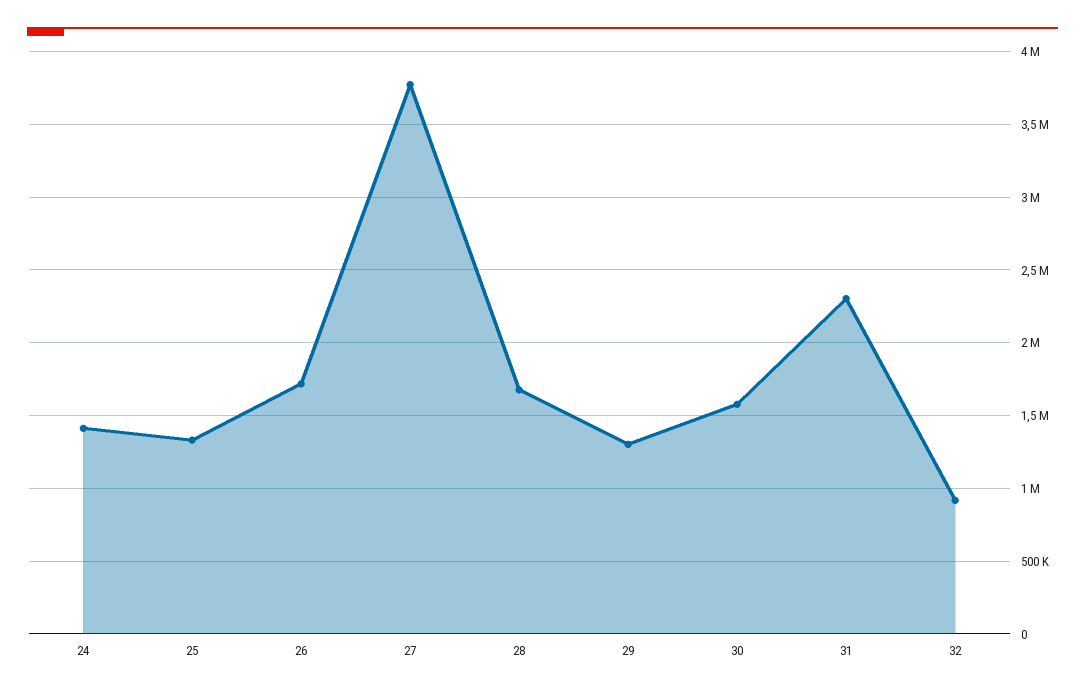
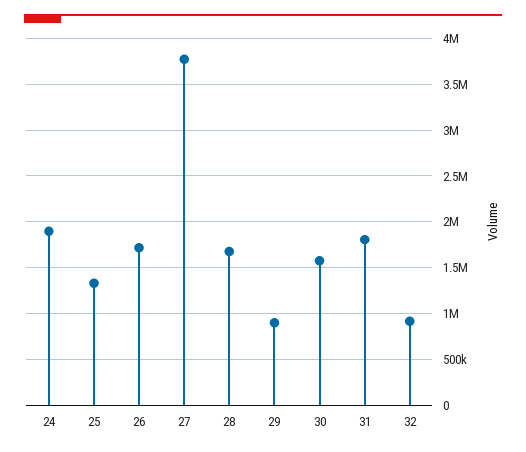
24: 1400000 -> 1900000
29: 1300000 -> 900000
31: 2300000 -> 1800000

